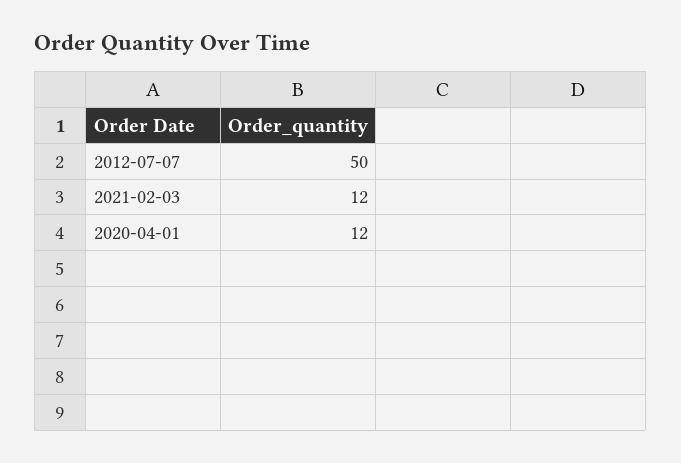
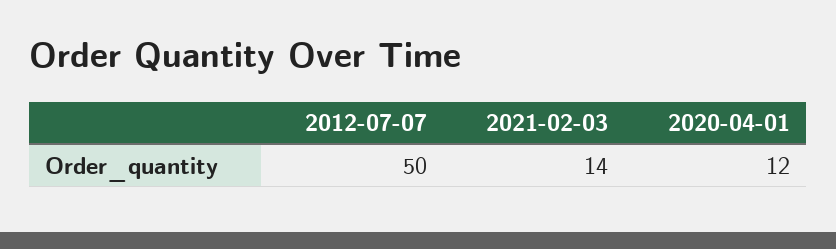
2021-02-03: 12 -> 14

